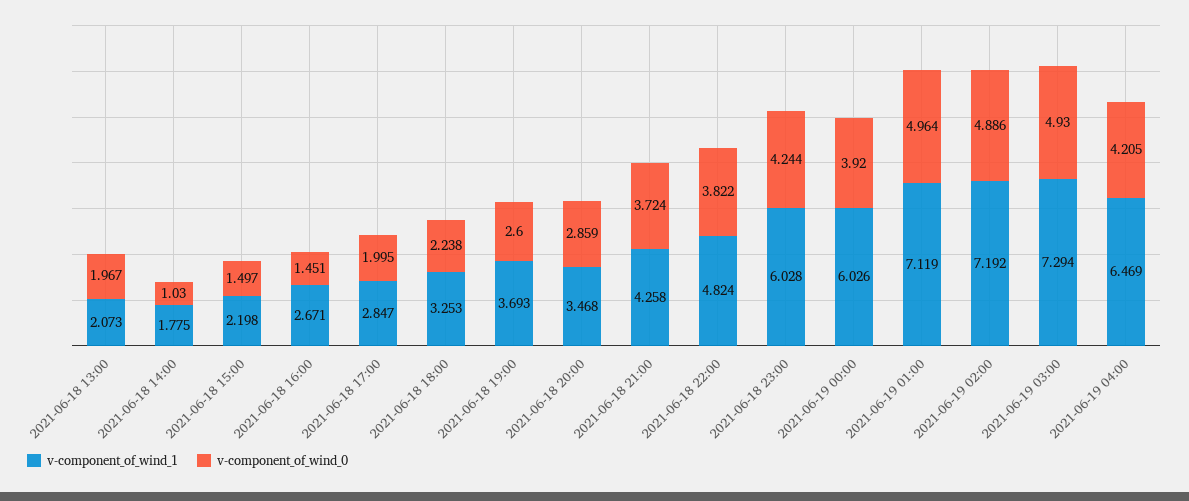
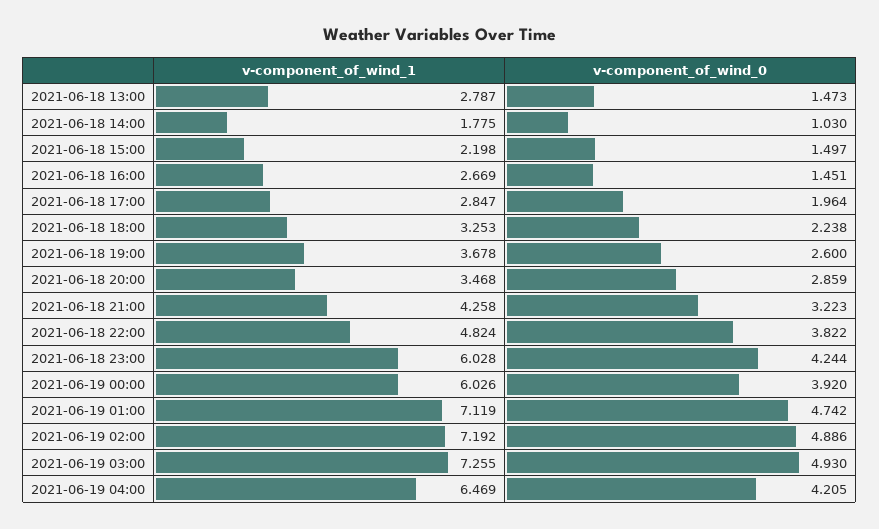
v-component_of_wind_1, 2021-06-18 13:00: 2.073 -> 2.787
v-component_of_wind_0, 2021-06-18 13:00: 1.967 -> 1.473
v-component_of_wind_1, 2021-06-18 16:00: 2.671 -> 2.669
v-component_of_wind_0, 2021-06-18 17:00: 1.995 -> 1.964
v-component_of_wind_1, 2021-06-18 19:00: 3.693 -> 3.678
v-component_of_wind_0, 2021-06-18 21:00: 3.724 -> 3.223
v-component_of_wind_0, 2021-06-19 01:00: 4.964 -> 4.742
v-component_of_wind_1, 2021-06-19 03:00: 7.294 -> 7.255

